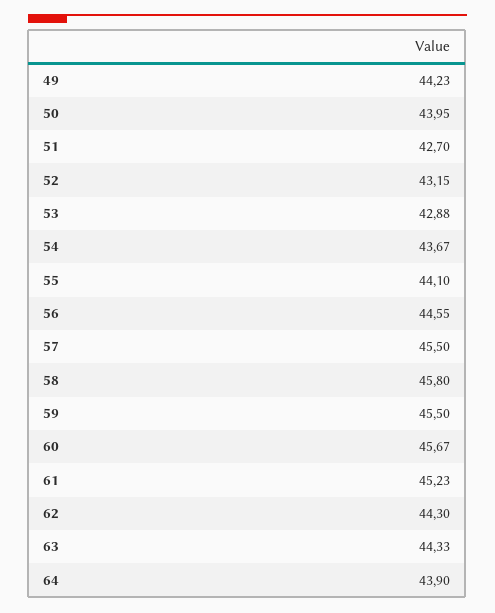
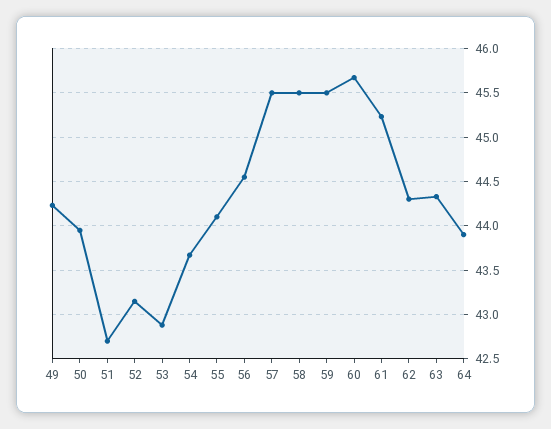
58: 45.8 -> 45.5

